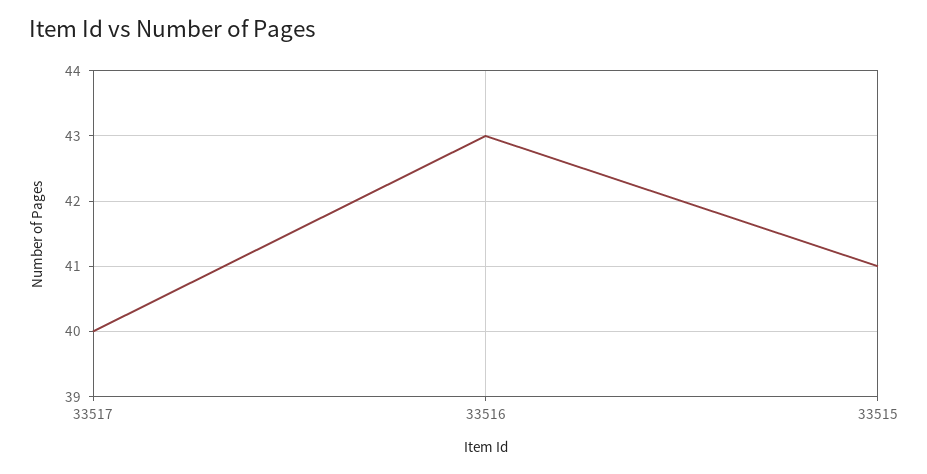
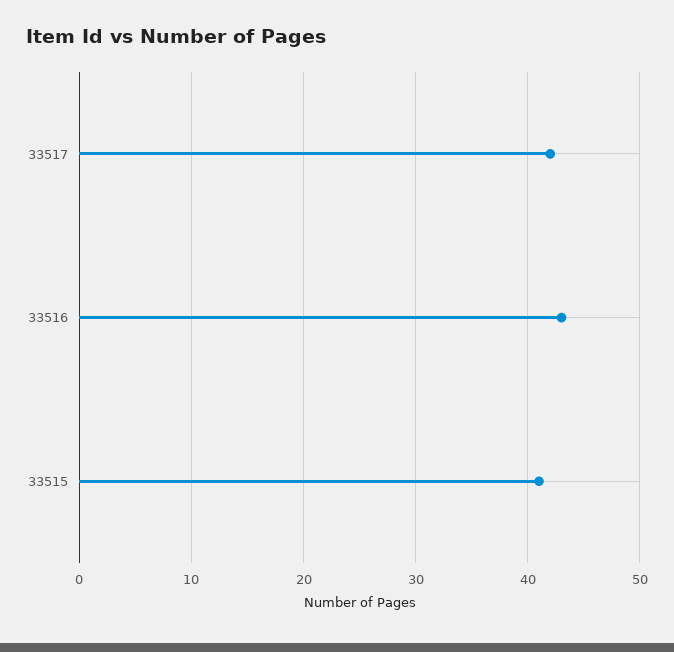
33517: 40 -> 42

